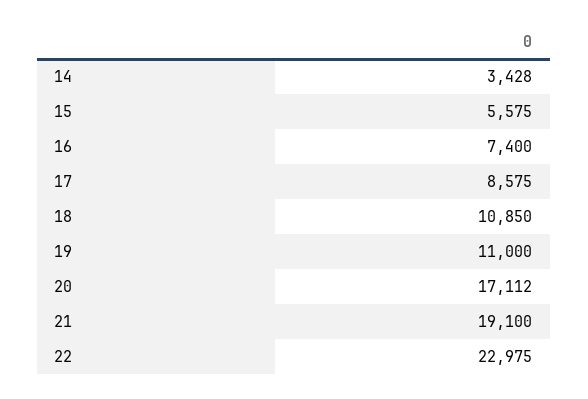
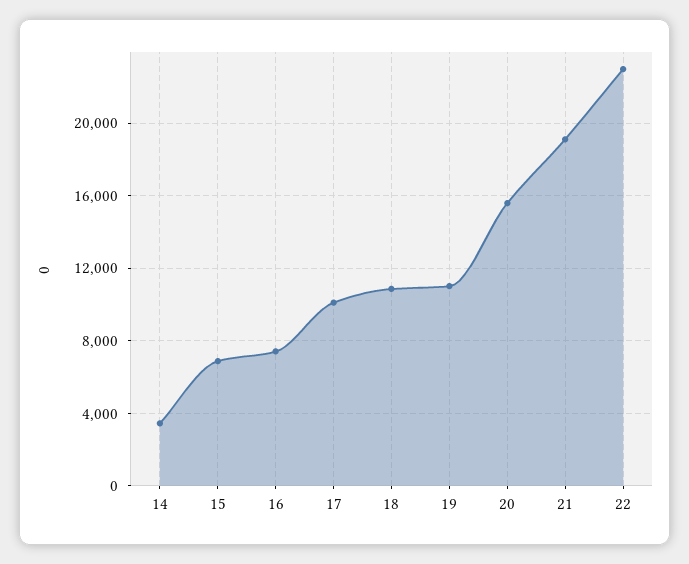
15: 5575 -> 7000
17: 8575 -> 10000
20: 17112 -> 15500

